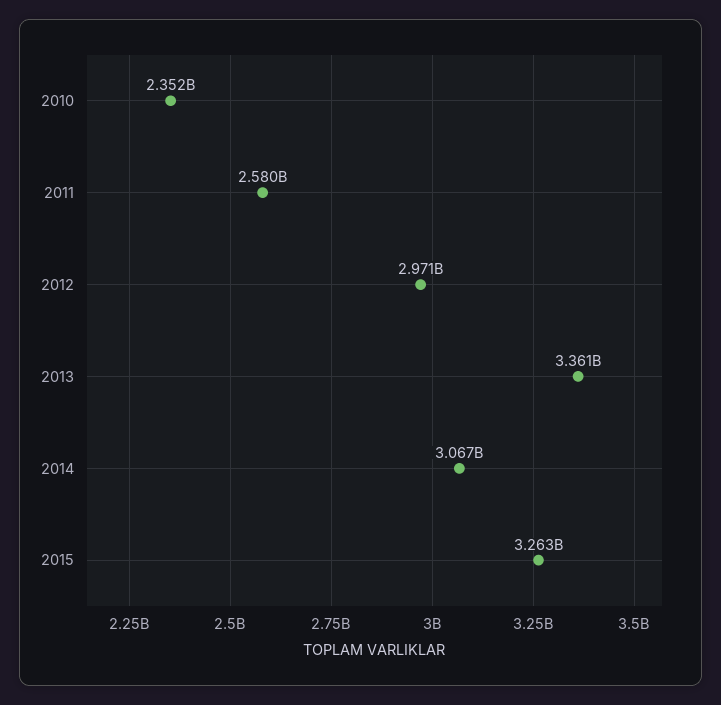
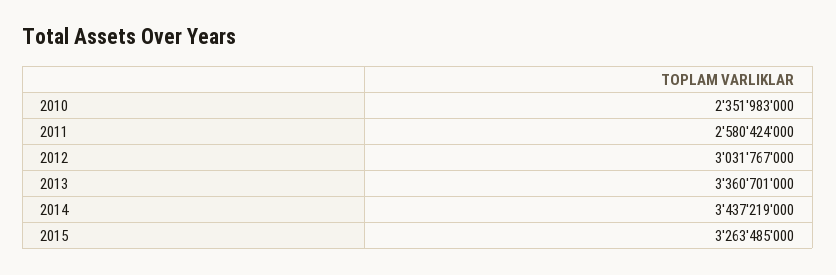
2012: 2971000000 -> 3031767000
2014: 3067000000 -> 3437219000

